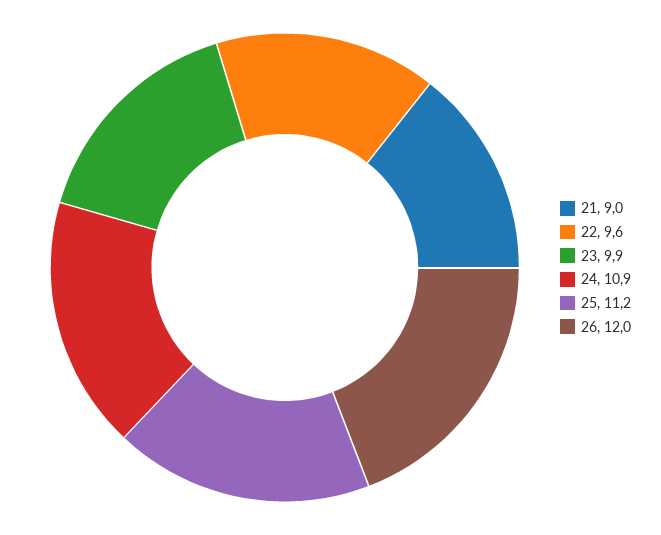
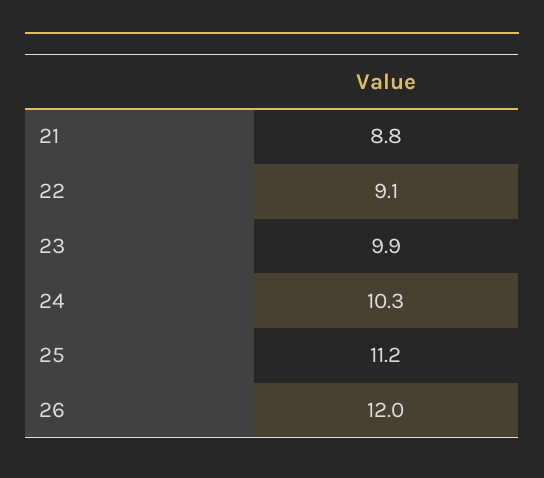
21: 9 -> 8.8
22: 9.6 -> 9.1
24: 10.9 -> 10.3

